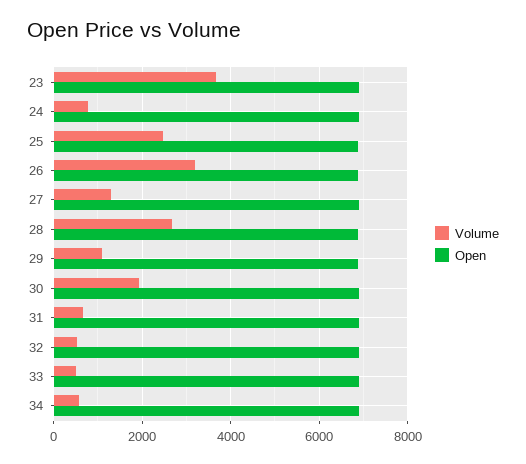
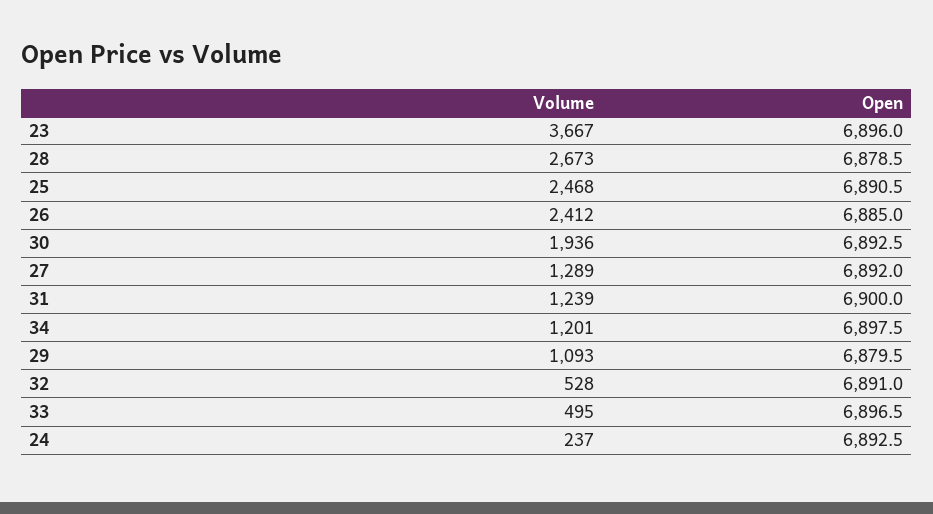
Volume, 24: 800 -> 237
Volume, 26: 3200 -> 2412
Volume, 31: 600 -> 1239
Volume, 34: 600 -> 1201

